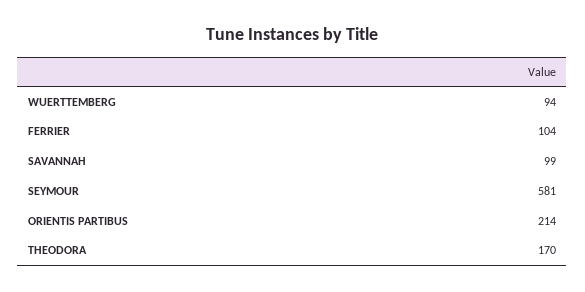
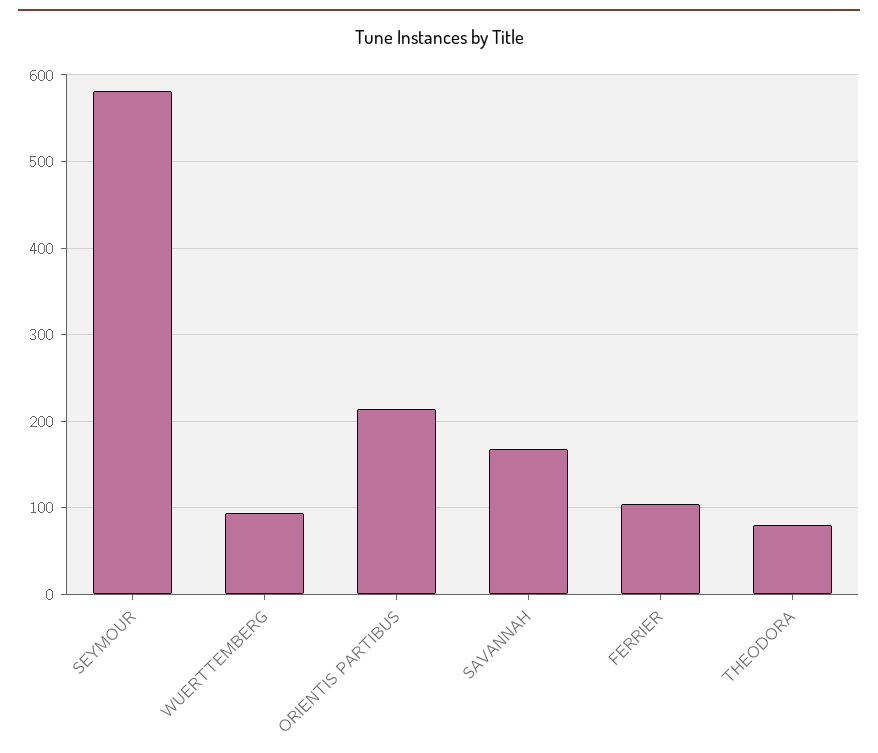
SAVANNAH: 99 -> 170
THEODORA: 170 -> 80

